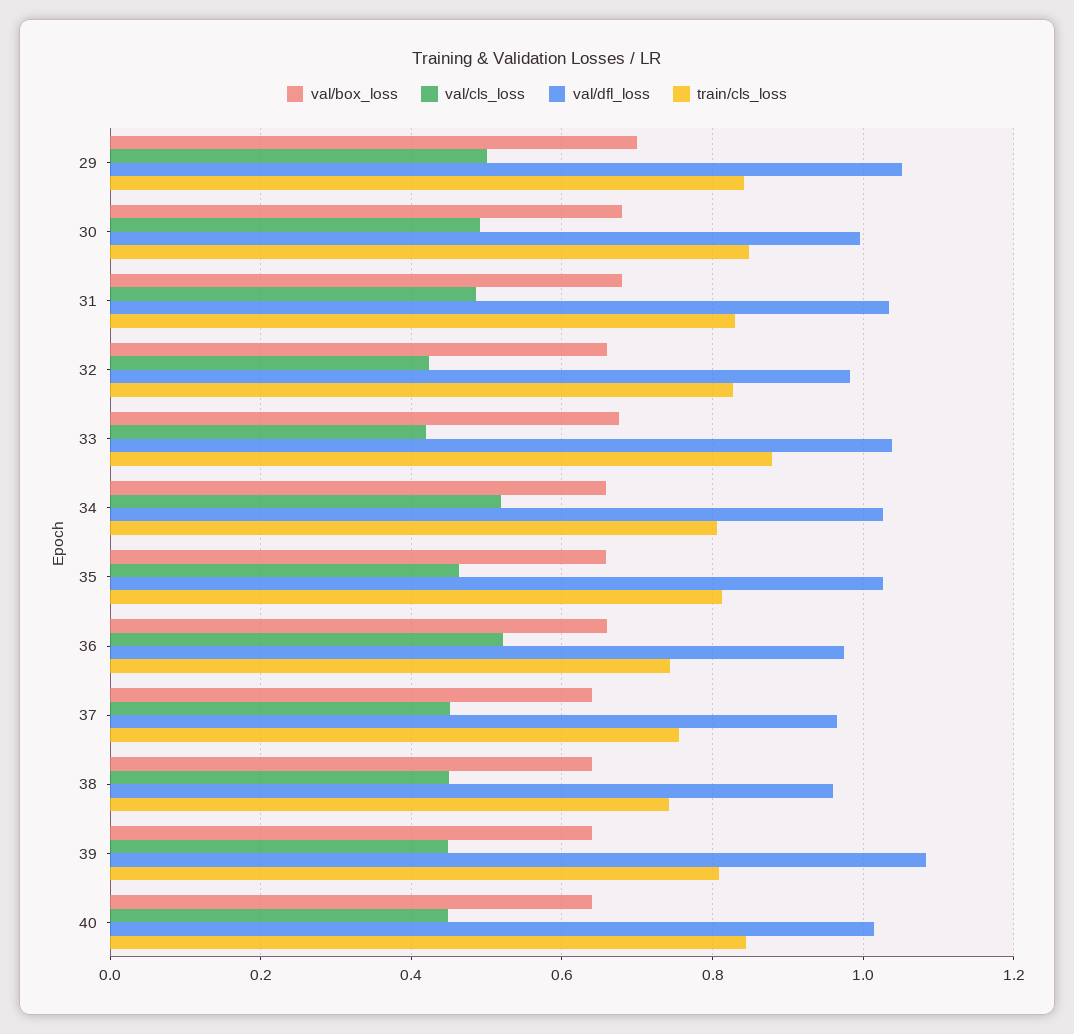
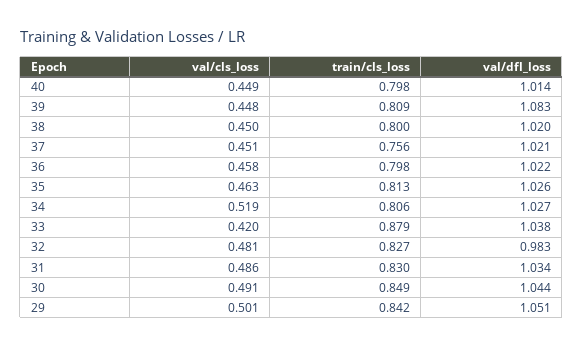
val/box_loss, 29: 0.7 -> none
val/box_loss, 30: 0.68 -> none
val/dfl_loss, 30: 1 -> 1.044
val/box_loss, 31: 0.68 -> none
val/box_loss, 32: 0.66 -> none
val/cls_loss, 32: 0.42 -> 0.481
val/box_loss, 33: 0.68 -> none
val/box_loss, 34: 0.66 -> none
val/box_loss, 35: 0.66 -> none
val/box_loss, 36: 0.66 -> none
val/cls_loss, 36: 0.52 -> 0.458
val/dfl_loss, 36: 0.98 -> 1.022
train/cls_loss, 36: 0.74 -> 0.798
val/box_loss, 37: 0.64 -> none
val/dfl_loss, 37: 0.96 -> 1.021
val/box_loss, 38: 0.64 -> none
val/dfl_loss, 38: 0.96 -> 1.02
train/cls_loss, 38: 0.74 -> 0.8
val/box_loss, 39: 0.64 -> none
val/box_loss, 40: 0.64 -> none
train/cls_loss, 40: 0.84 -> 0.798

